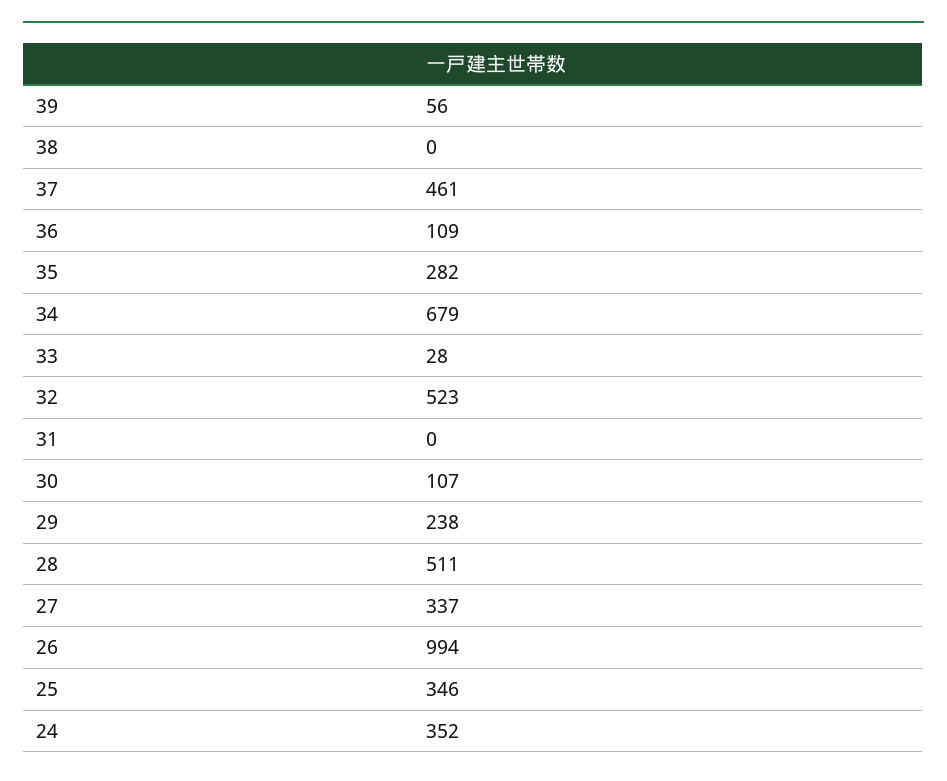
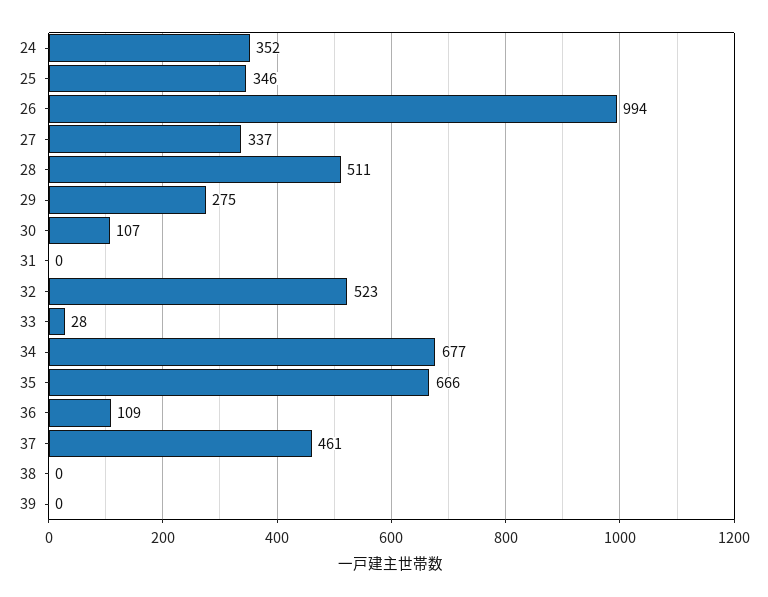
39: 56 -> 0
35: 282 -> 666
34: 679 -> 677
29: 238 -> 275

